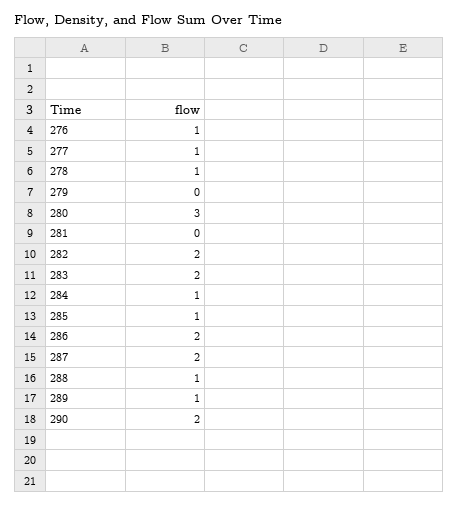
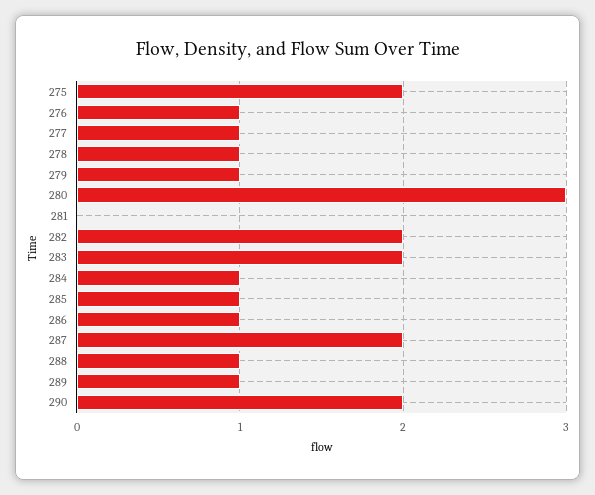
279: 0 -> 1
286: 2 -> 1
275: none -> 2

